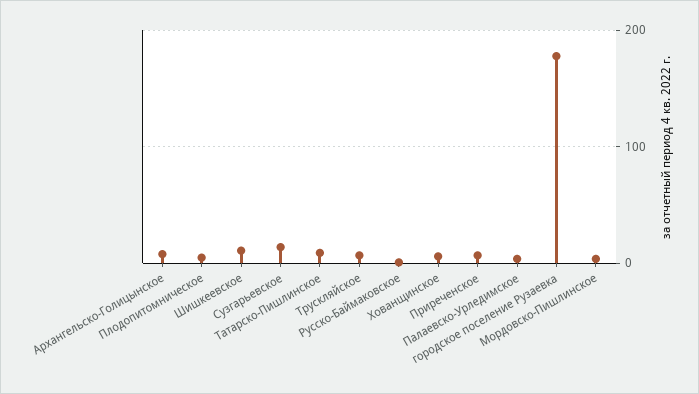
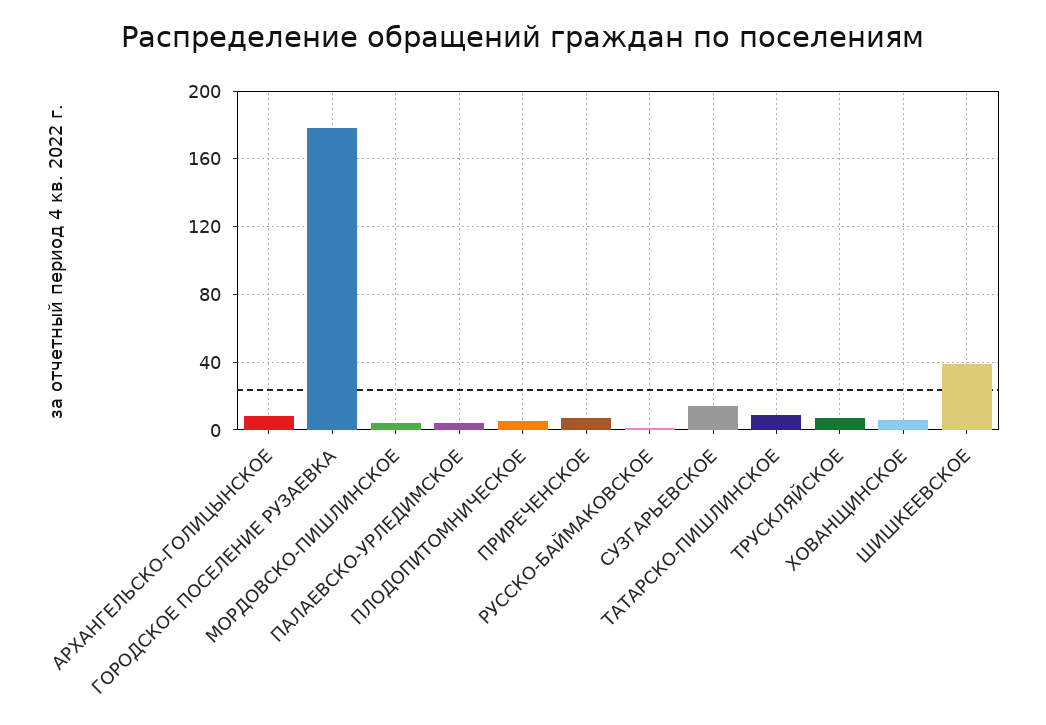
Шишкеевское: 10 -> 40

